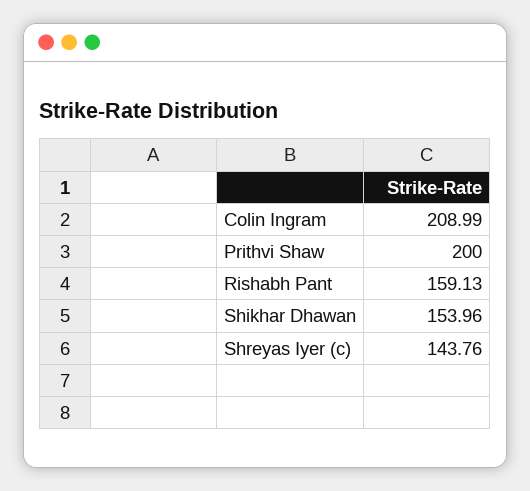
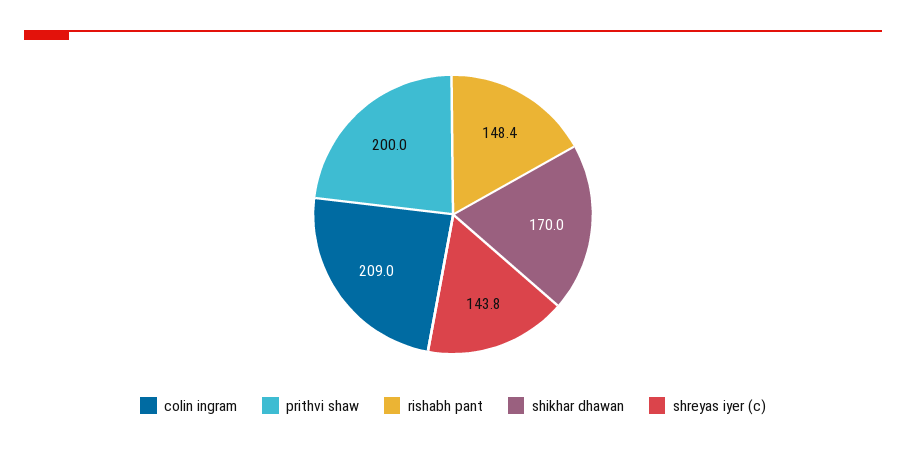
Rishabh Pant: 159.13 -> 148.4
Shikhar Dhawan: 153.96 -> 170

